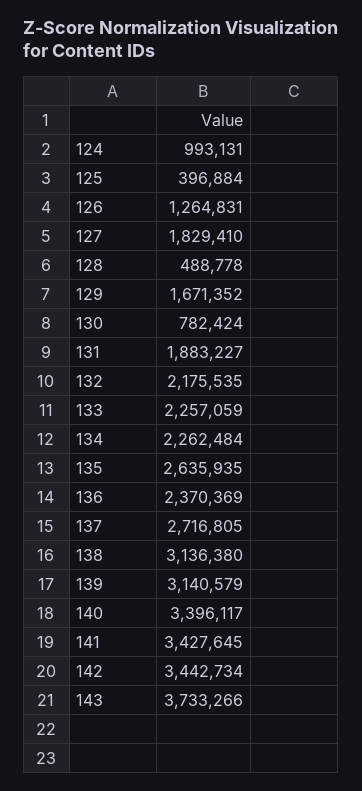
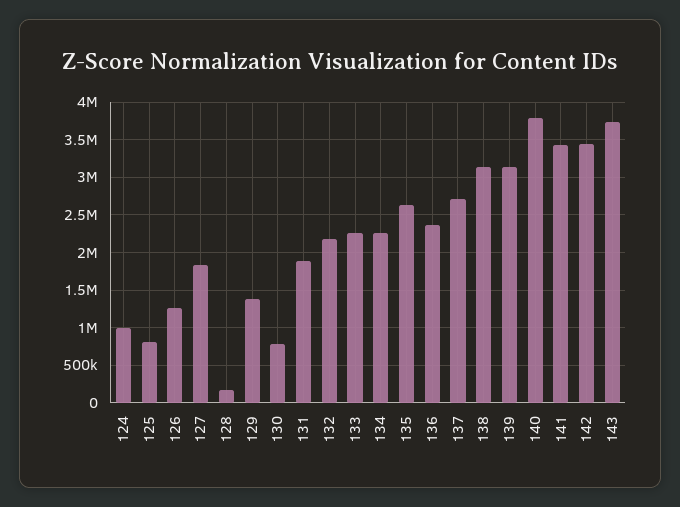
125: 396884 -> 800000
128: 488778 -> 200000
129: 1671352 -> 1400000
140: 3396117 -> 3800000

